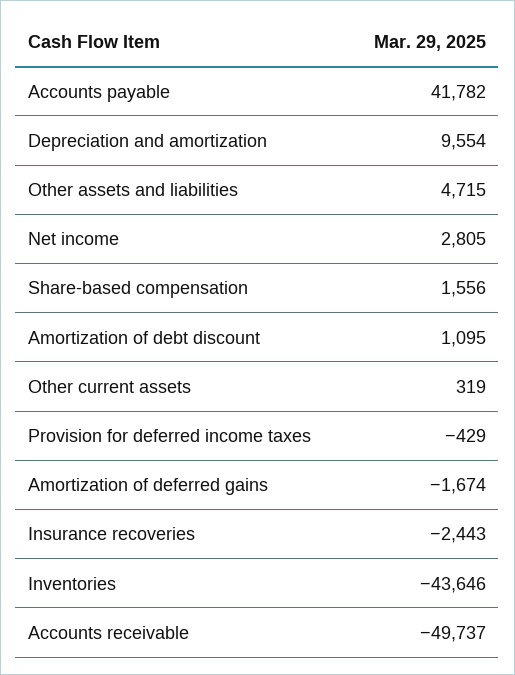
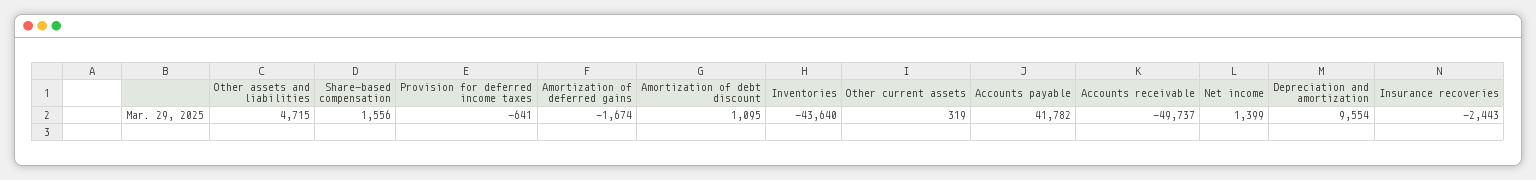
Net income: 2805 -> 1399
Provision for deferred income taxes: -429 -> -641
Inventories: -43646 -> -43640

